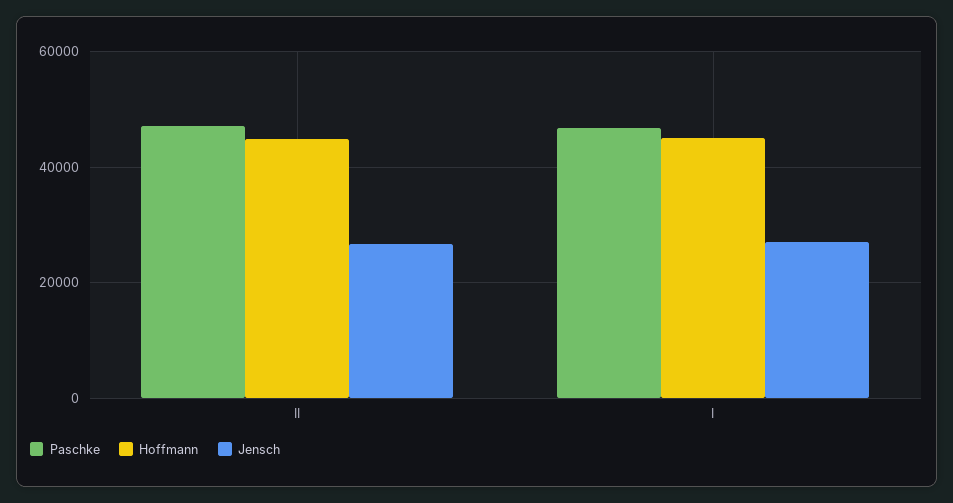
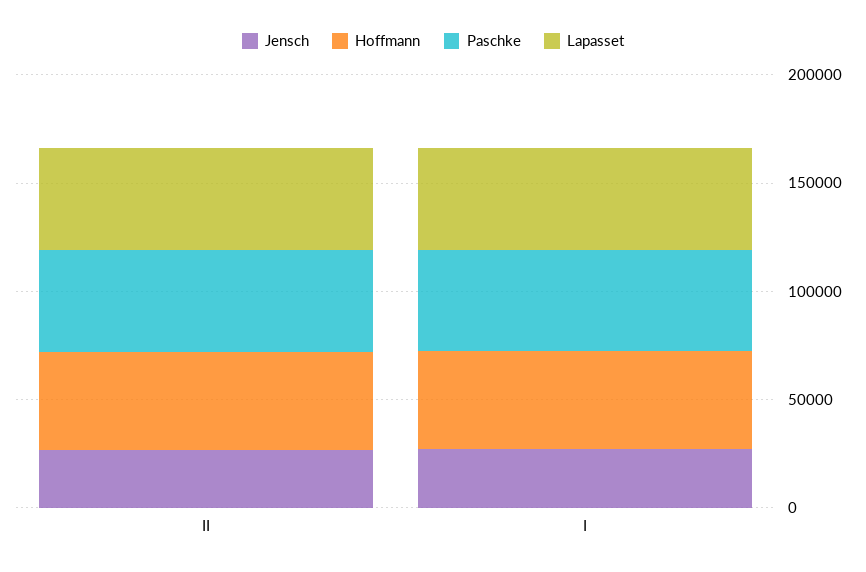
Lapasset, II: none -> 50000
Lapasset, I: none -> 50000

